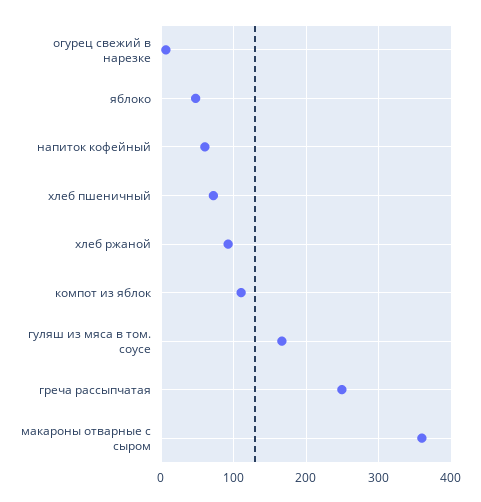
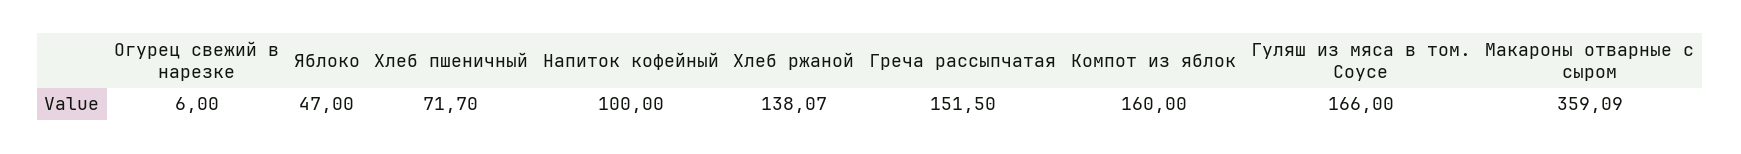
напиток кофейный: 60 -> 100
хлеб ржаной: 90 -> 138.07
компот из яблок: 110 -> 160
греча рассыпчатая: 250 -> 151.5

